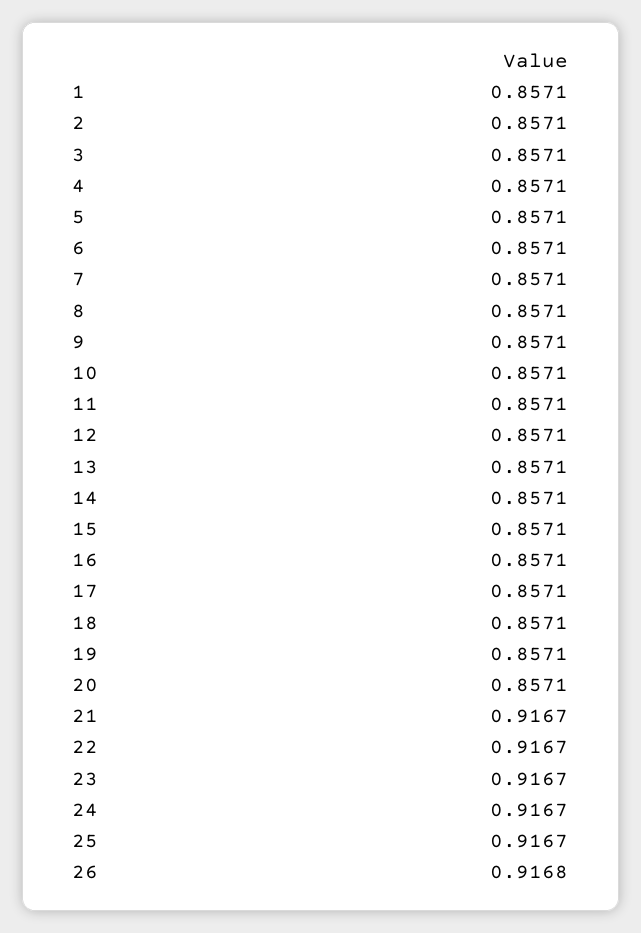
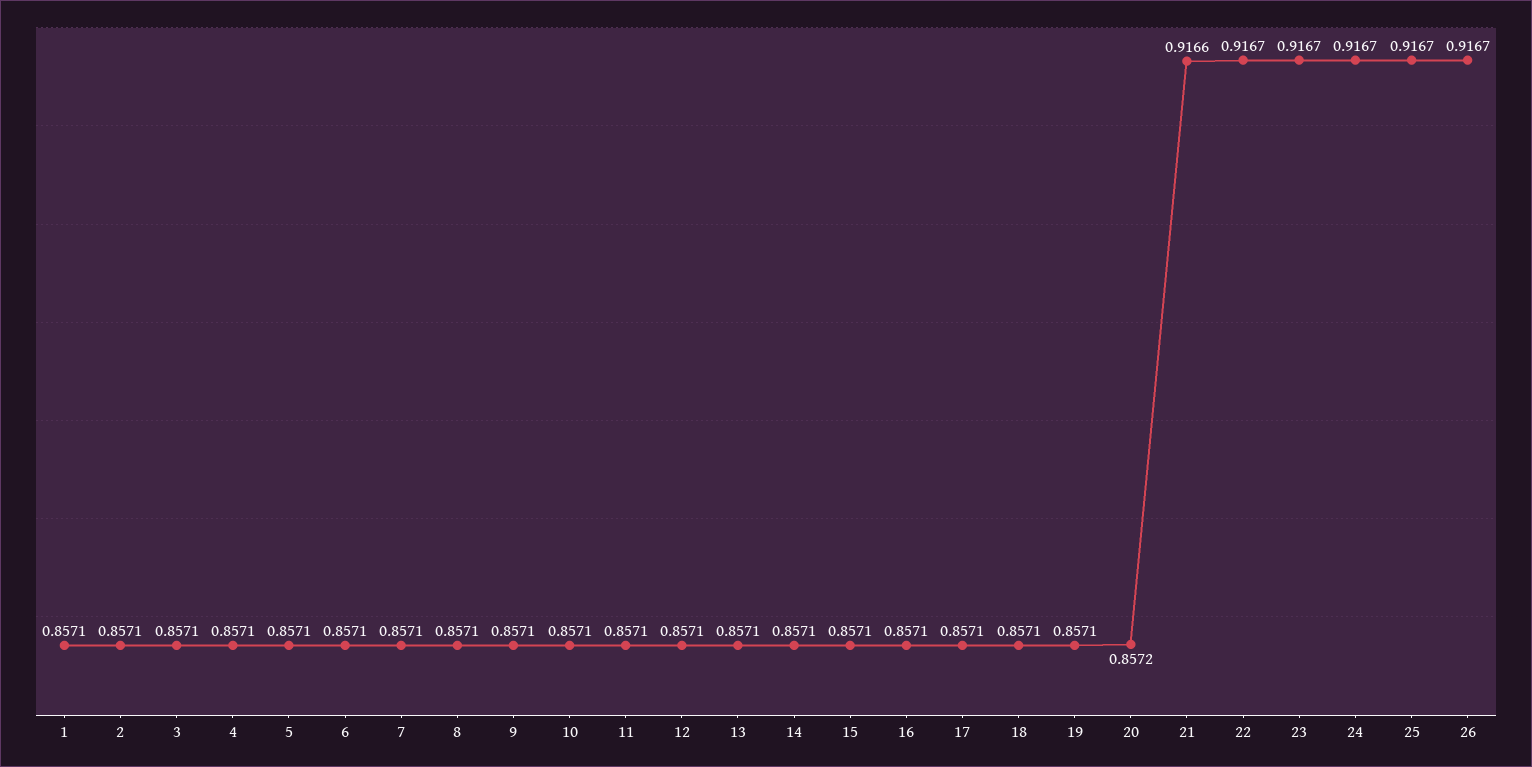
20: 0.8571 -> 0.8572
21: 0.9167 -> 0.9166
26: 0.9168 -> 0.9167

